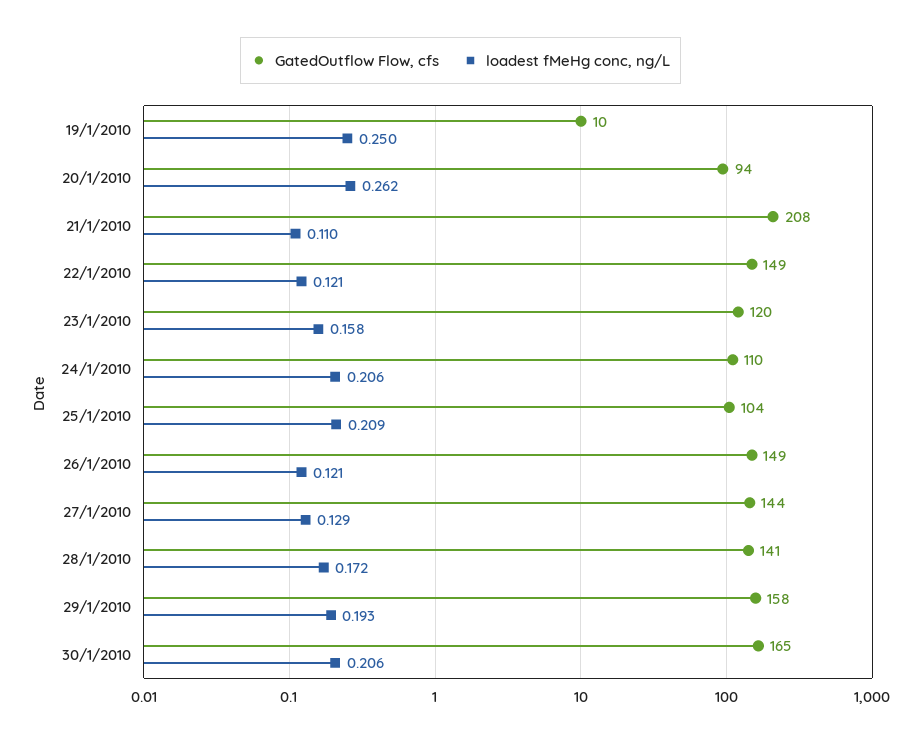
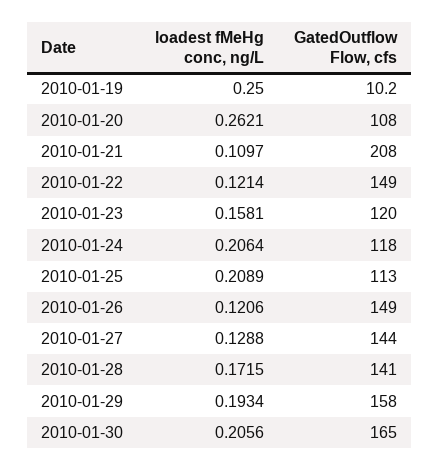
GatedOutflow Flow, cfs, 20/1/2010: 94 -> 108
GatedOutflow Flow, cfs, 24/1/2010: 110 -> 118
GatedOutflow Flow, cfs, 25/1/2010: 104 -> 113

